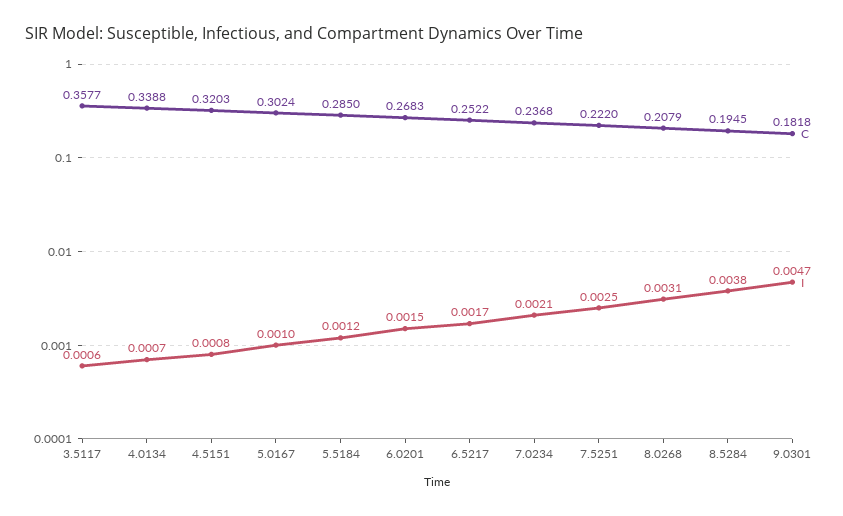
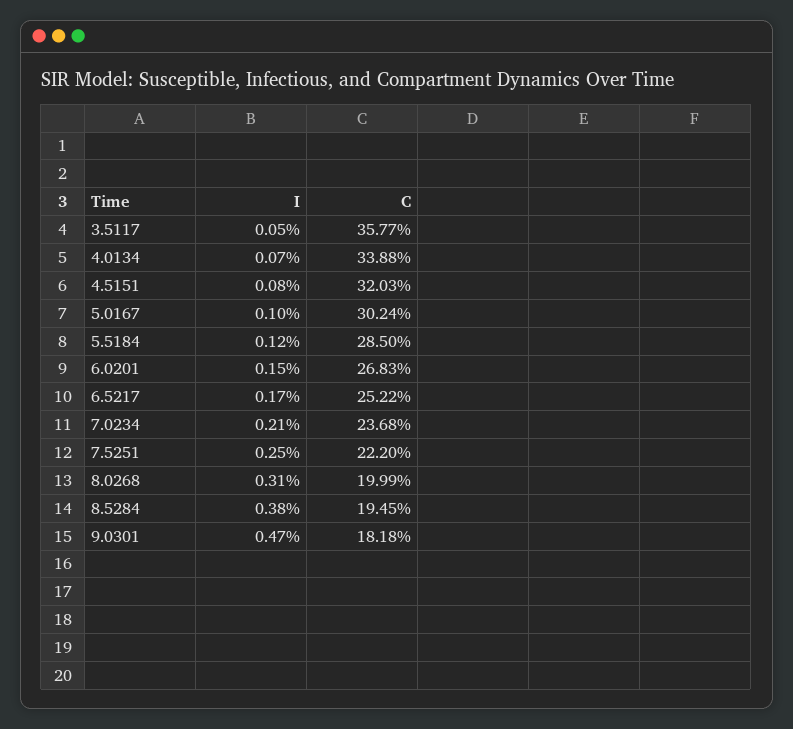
I, 3.5117: 0.0006 -> 0.0005
C, 8.0268: 0.2079 -> 0.1999

